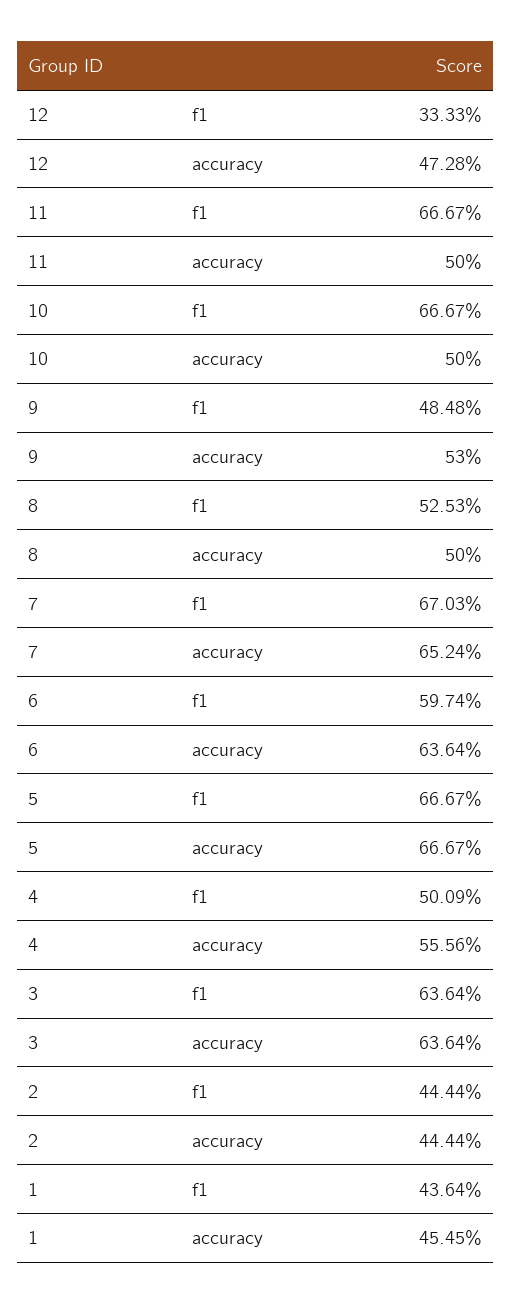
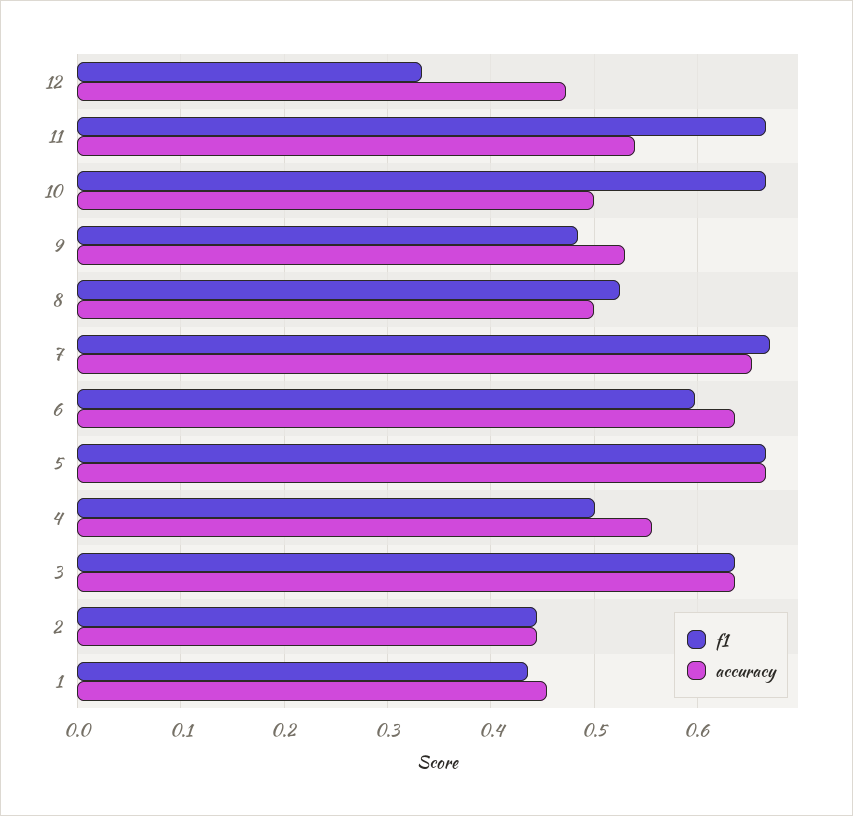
accuracy, 11: 0.5 -> 0.54

